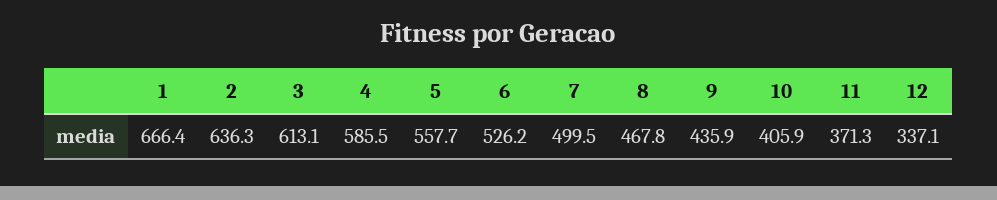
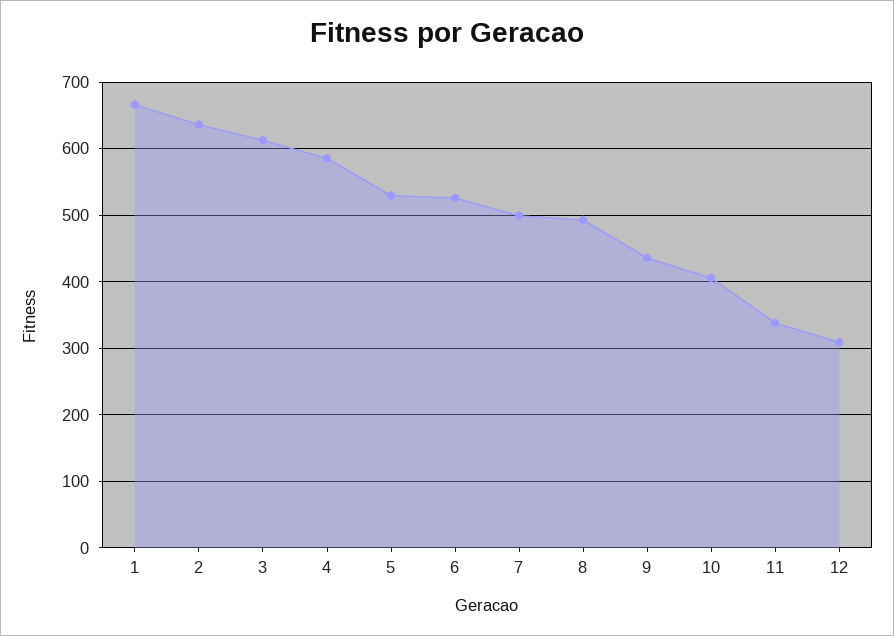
5: 557.7 -> 530
8: 467.8 -> 490
11: 371.3 -> 340
12: 337.1 -> 310

